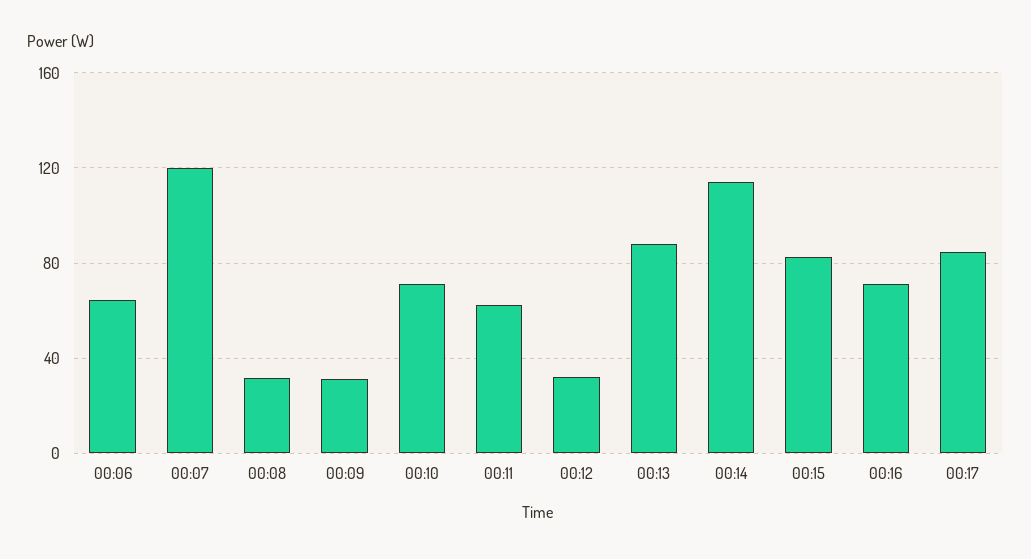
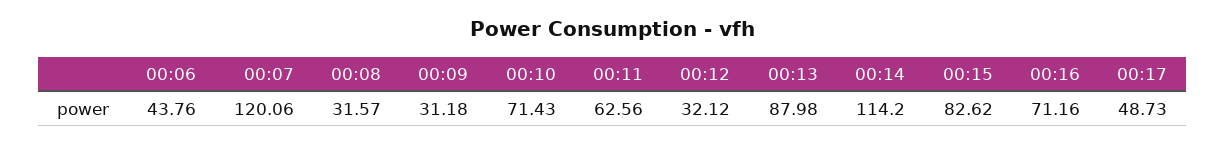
00:06: 65 -> 43.76
00:17: 85 -> 48.73

